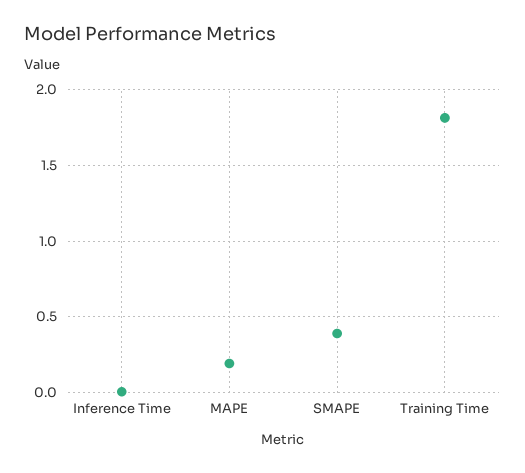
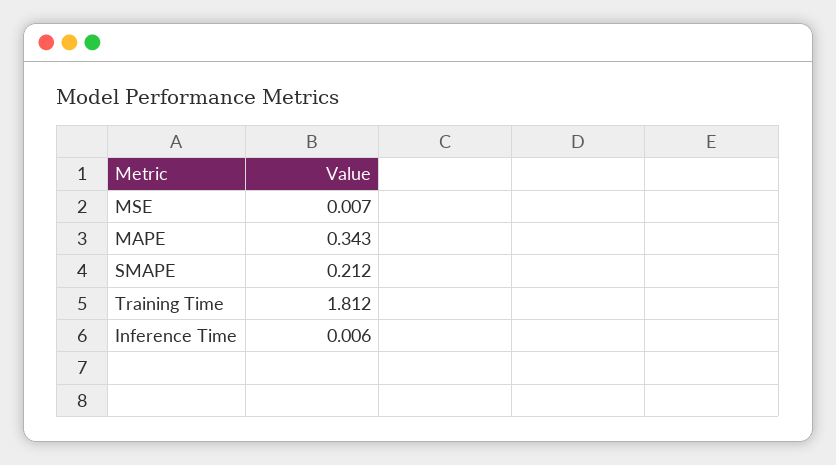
MAPE: 0.2 -> 0.343
SMAPE: 0.4 -> 0.212
MSE: none -> 0.007

